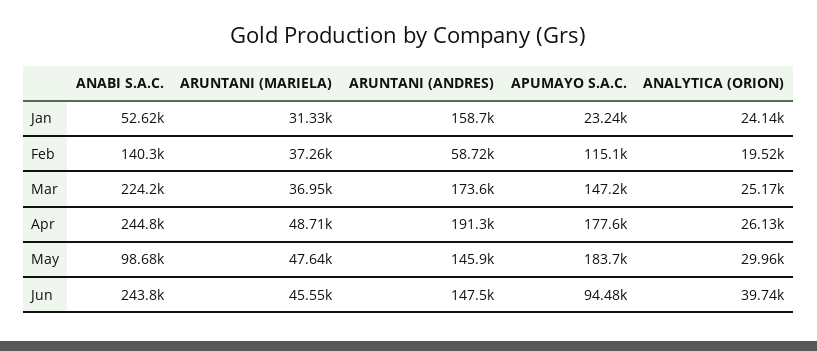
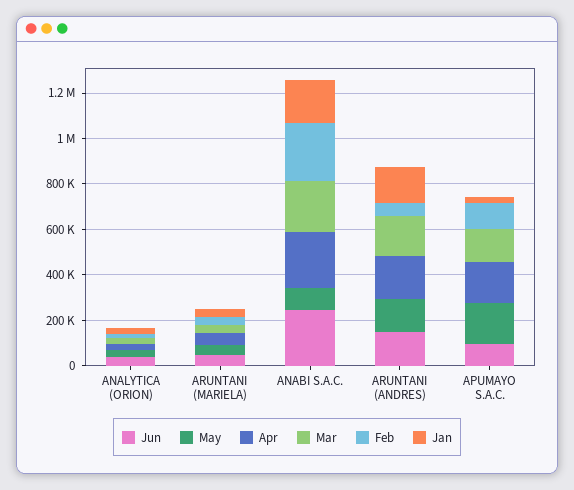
Jan, ANABI S.A.C.: 52620 -> 200000
Feb, ANABI S.A.C.: 140300 -> 250000

